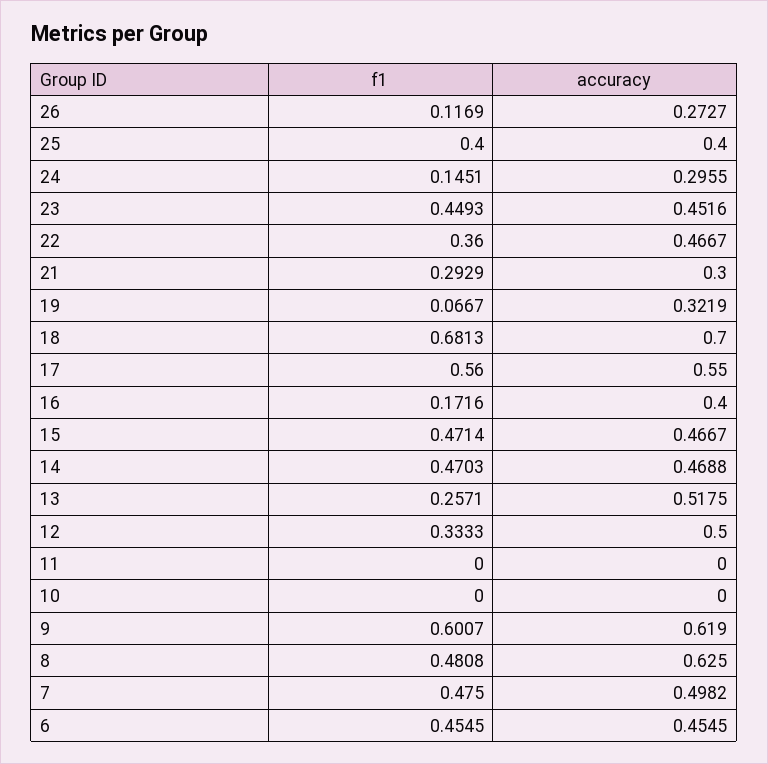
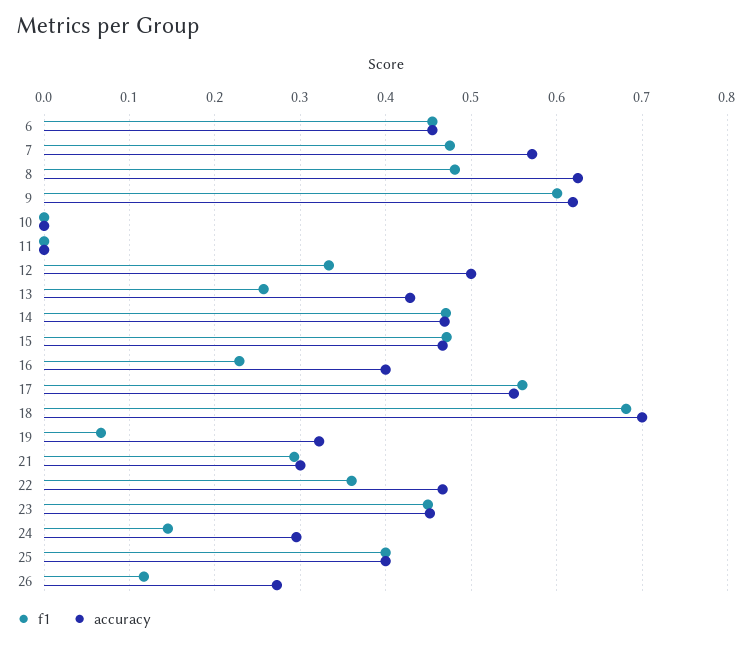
f1, 16: 0.1716 -> 0.23
accuracy, 13: 0.5175 -> 0.43
accuracy, 7: 0.4982 -> 0.57

